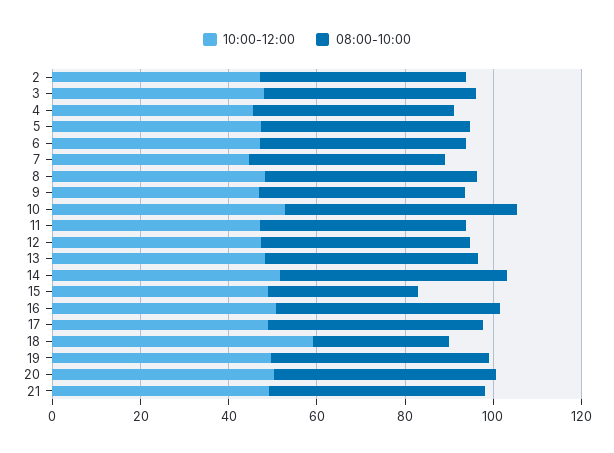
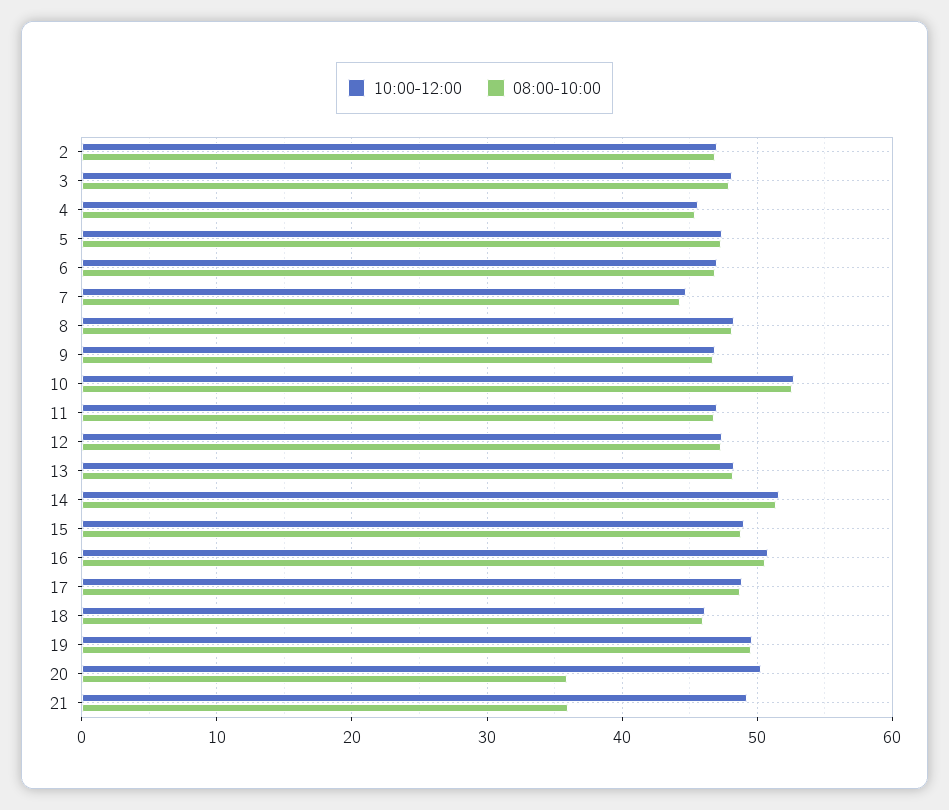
08:00-10:00, 15: 35 -> 49
10:00-12:00, 18: 60 -> 46
08:00-10:00, 18: 30 -> 46
08:00-10:00, 20: 50 -> 36
08:00-10:00, 21: 50 -> 36

